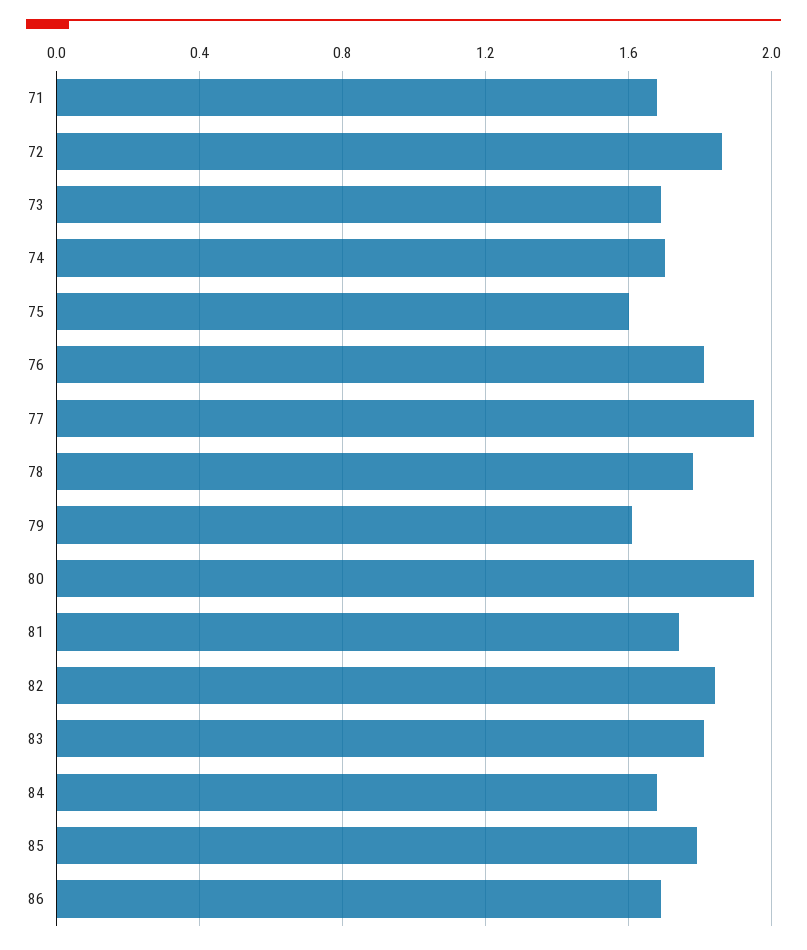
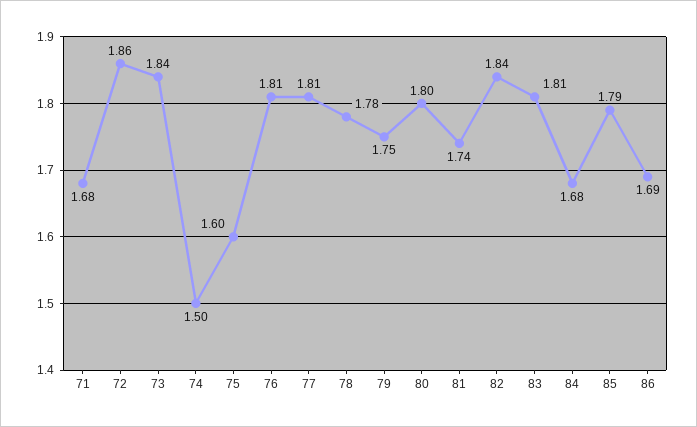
73: 1.7 -> 1.84
74: 1.7 -> 1.5
77: 1.95 -> 1.81
79: 1.6 -> 1.75
80: 1.95 -> 1.8

